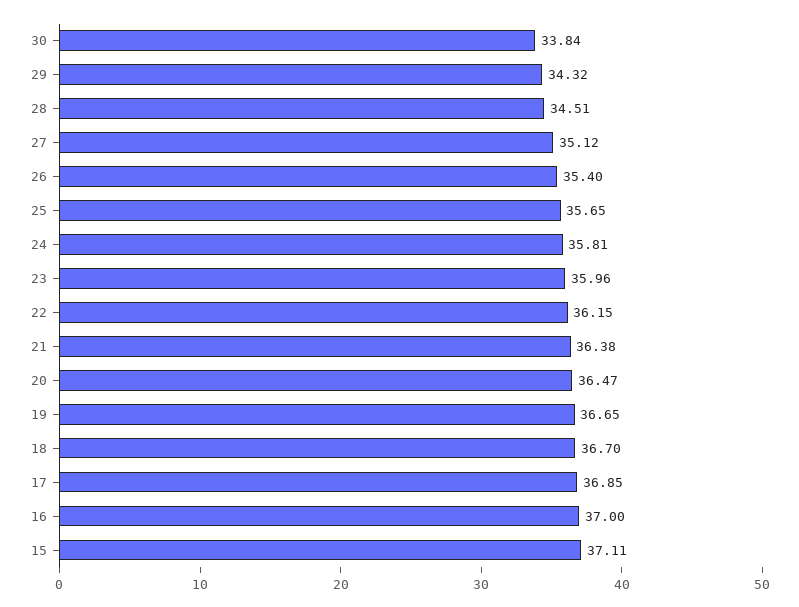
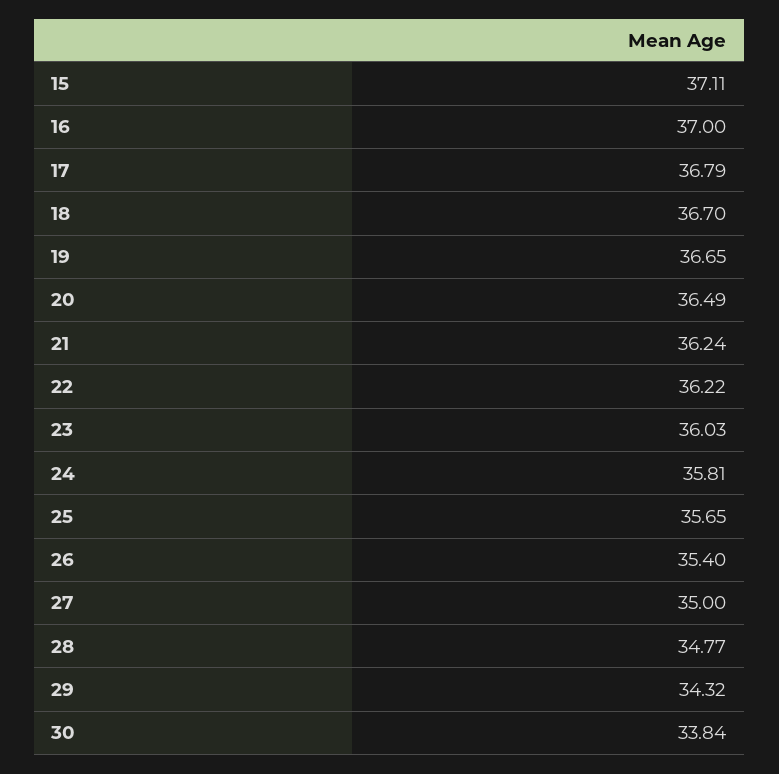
28: 34.51 -> 34.77
27: 35.12 -> 35
23: 35.96 -> 36.03
22: 36.15 -> 36.22
21: 36.38 -> 36.24
20: 36.47 -> 36.49
17: 36.85 -> 36.79

